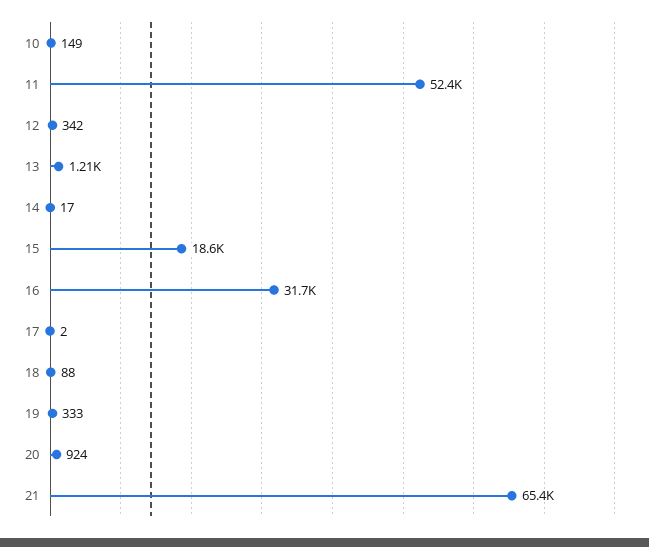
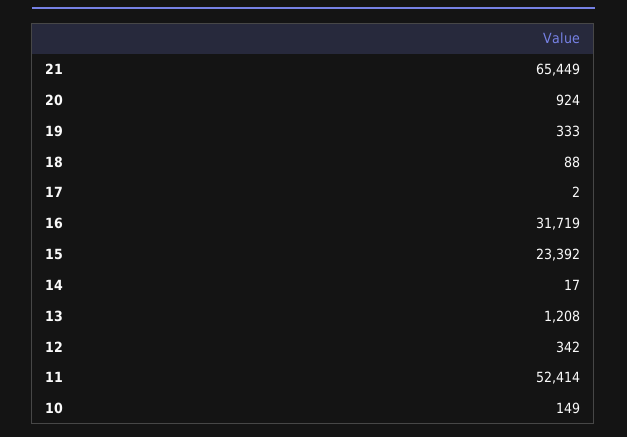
15: 18600 -> 23392

